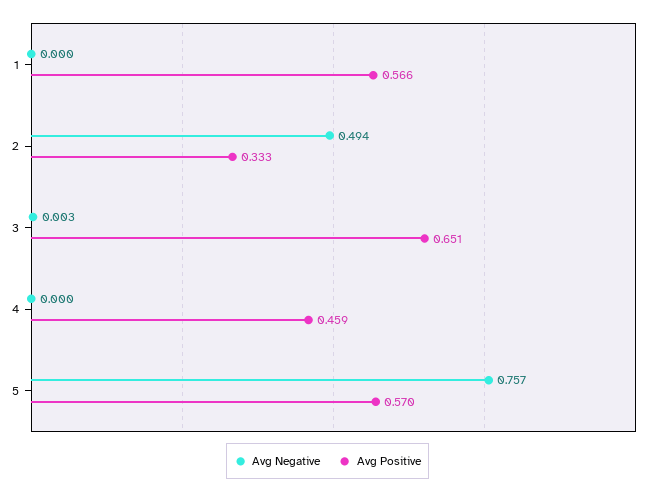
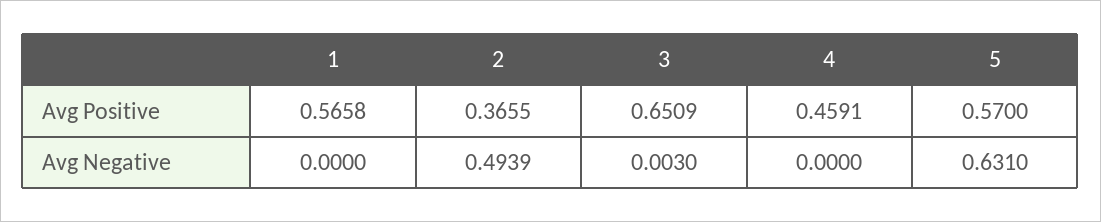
Avg Positive, 2: 0.333 -> 0.3655
Avg Negative, 5: 0.757 -> 0.631

